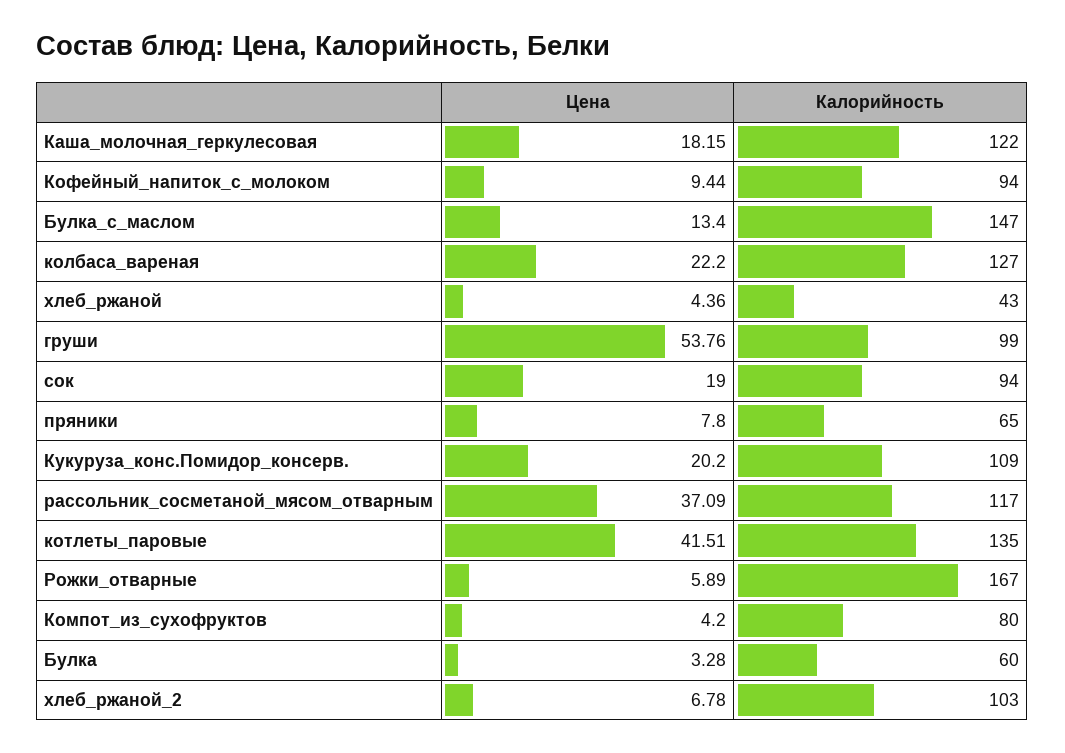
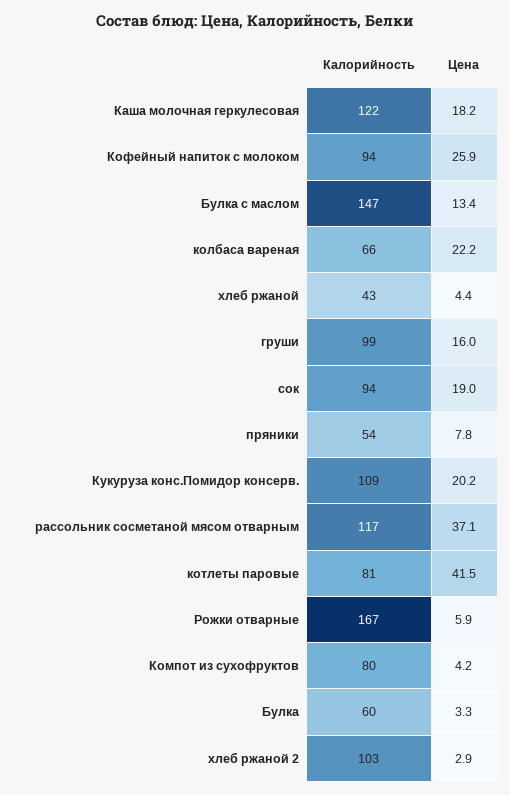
Цена, Кофейный_напиток_с_молоком: 9.44 -> 25.9
Калорийность, колбаса_вареная: 127 -> 66
Цена, груши: 53.76 -> 16
Калорийность, пряники: 65 -> 54
Калорийность, котлеты_паровые: 135 -> 81
Цена, хлеб_ржаной_2: 6.78 -> 2.9

